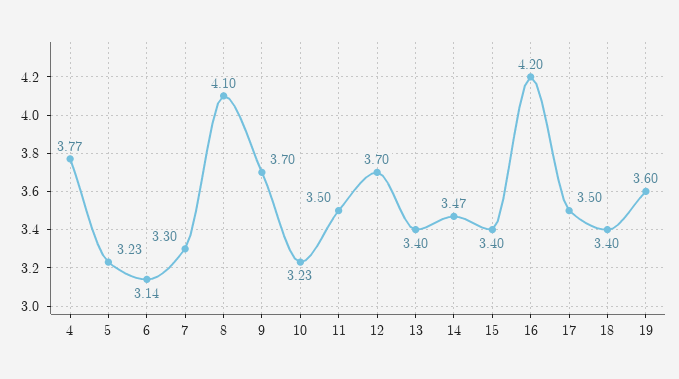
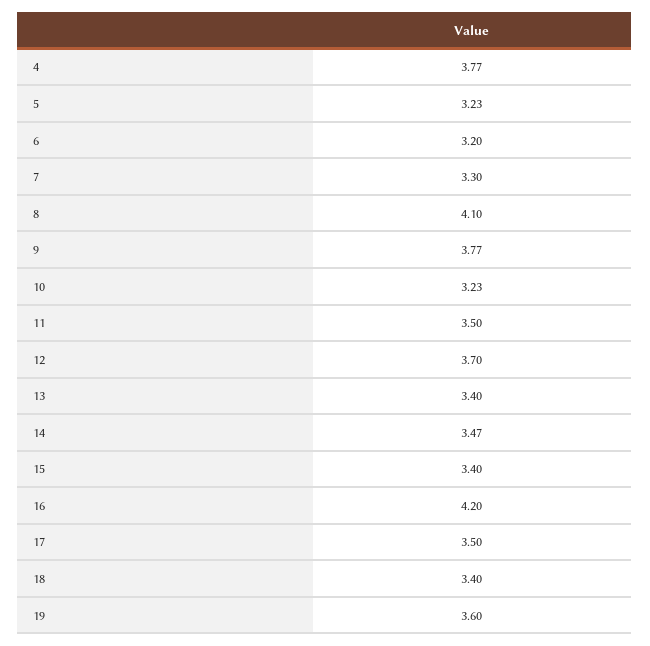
6: 3.14 -> 3.2
9: 3.7 -> 3.77

